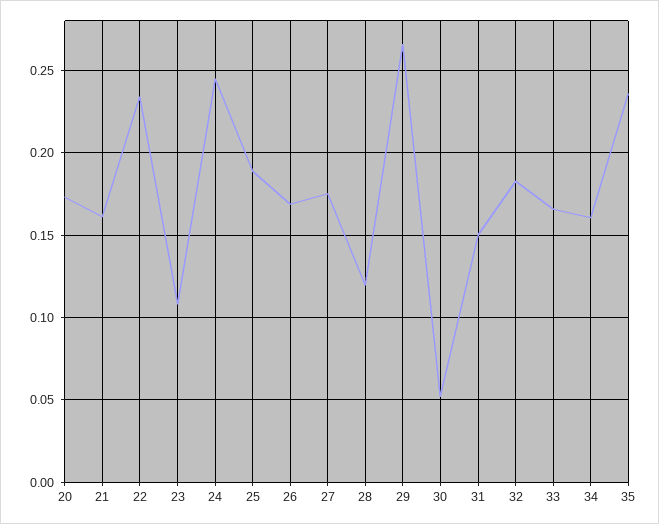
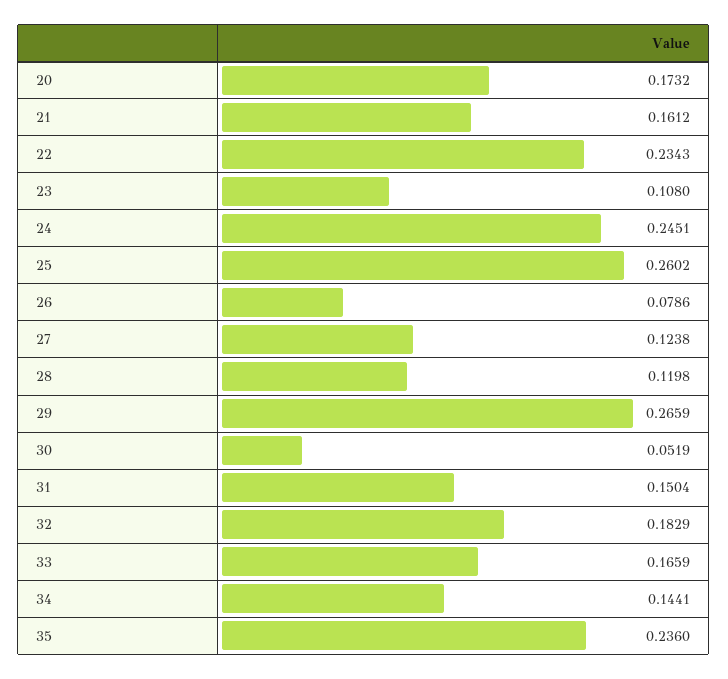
25: 0.19 -> 0.2602
26: 0.17 -> 0.0786
27: 0.175 -> 0.1238
34: 0.16 -> 0.1441

